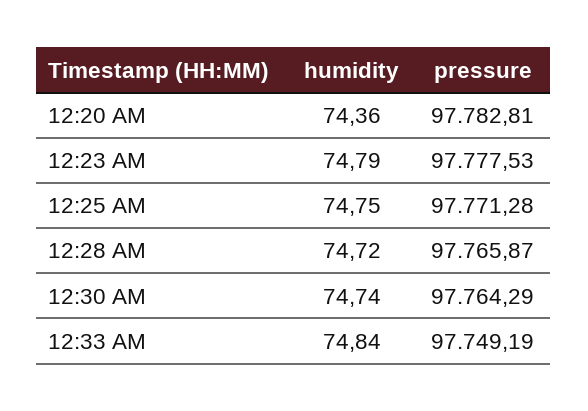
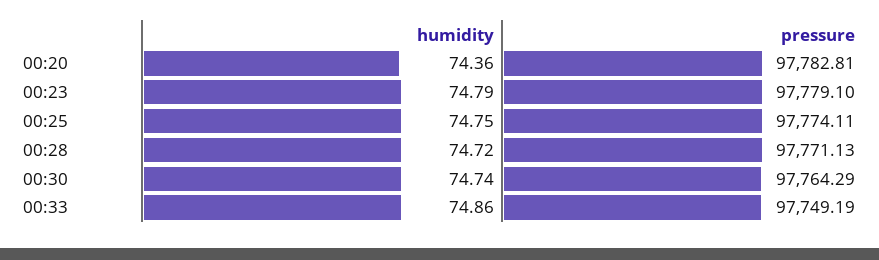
pressure, 12:23 AM: 97777.53 -> 97779.1
pressure, 12:25 AM: 97771.28 -> 97774.11
pressure, 12:28 AM: 97765.87 -> 97771.13
humidity, 12:33 AM: 74.84 -> 74.86

